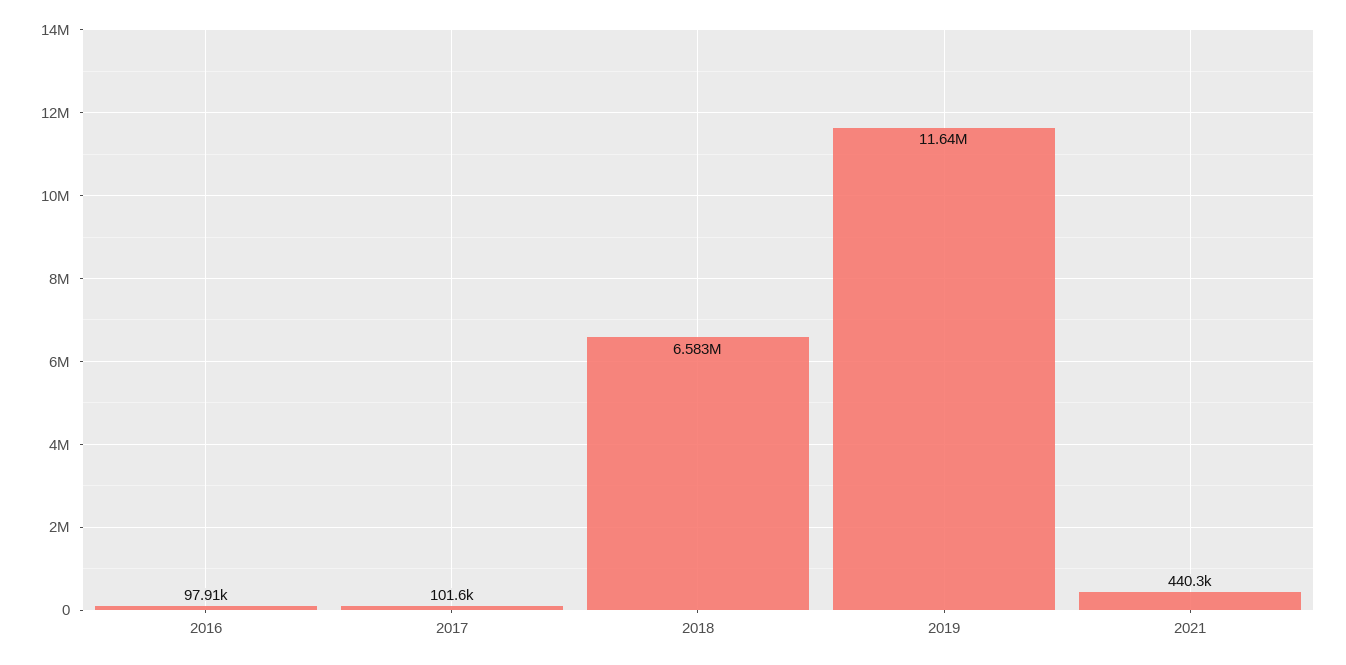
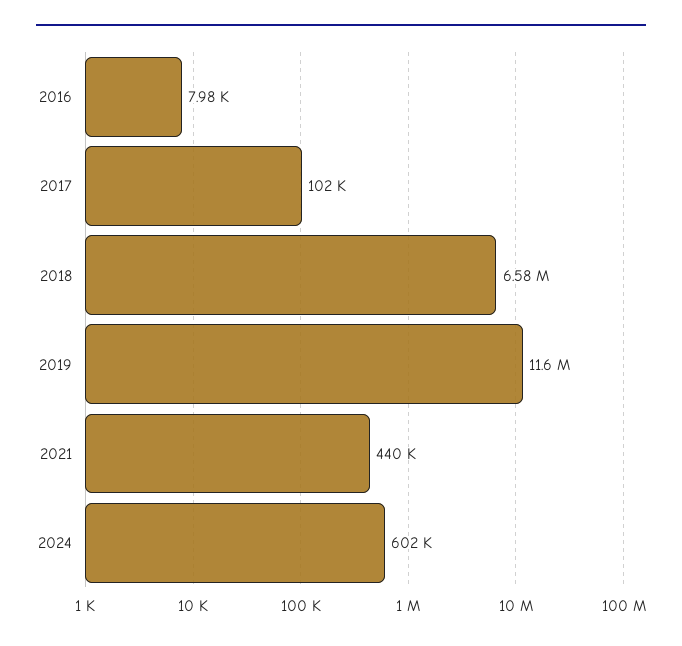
2016: 97910 -> 7980
2024: none -> 602000

